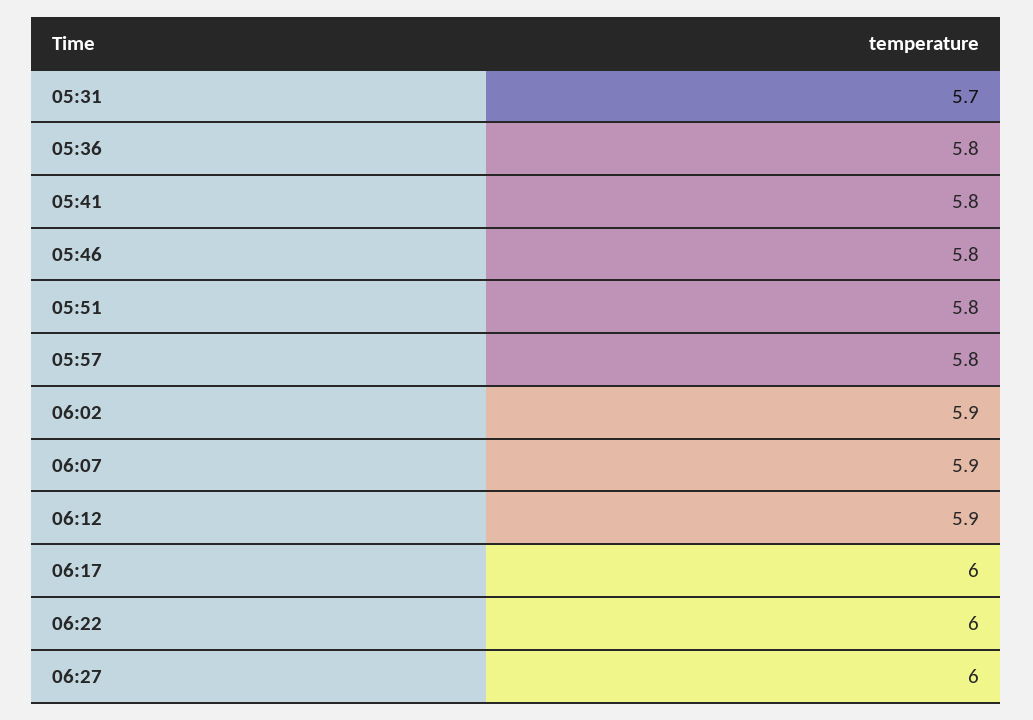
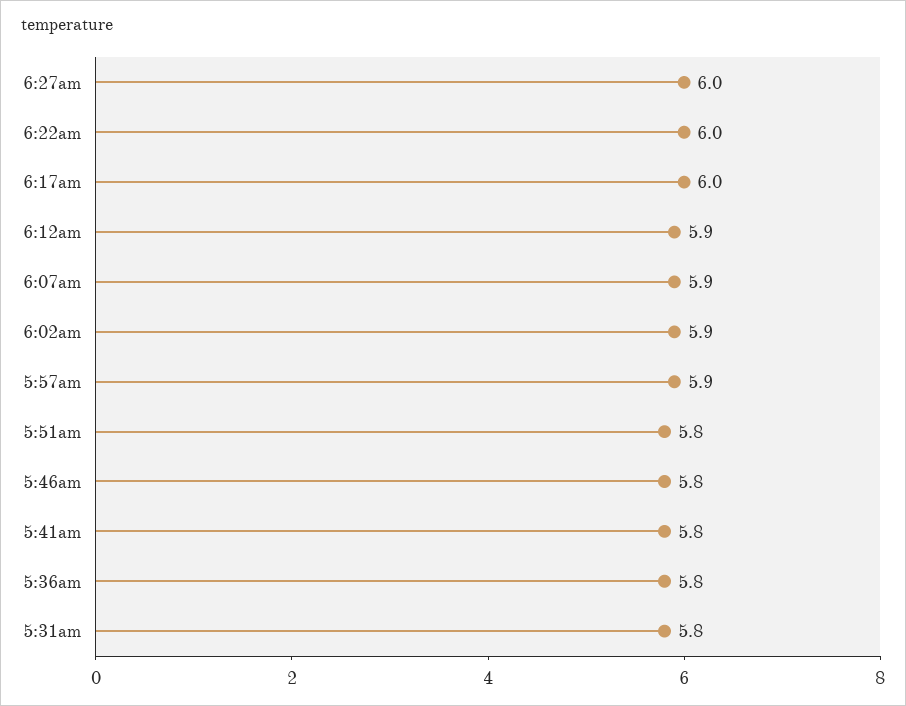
05:31: 5.7 -> 5.8
05:57: 5.8 -> 5.9

